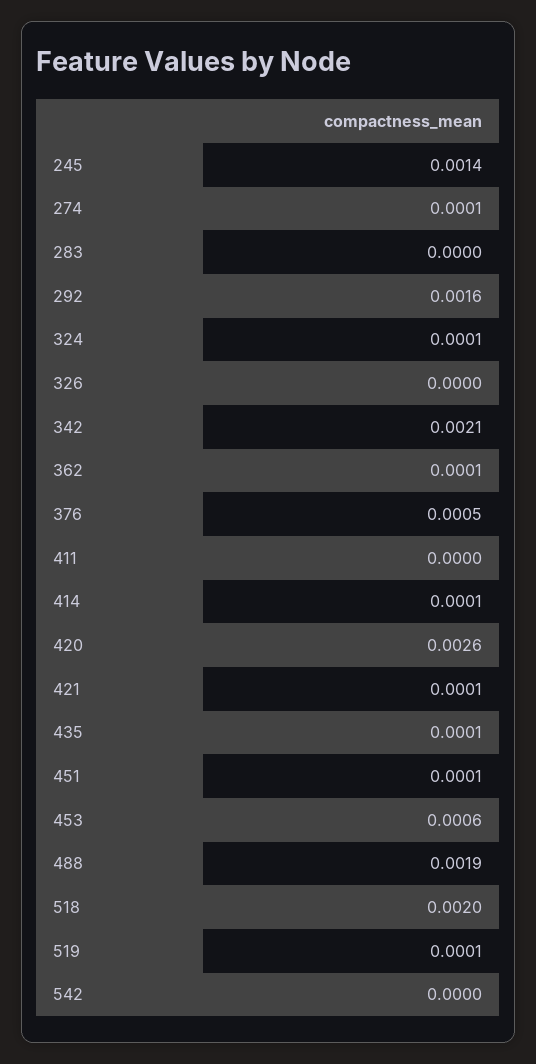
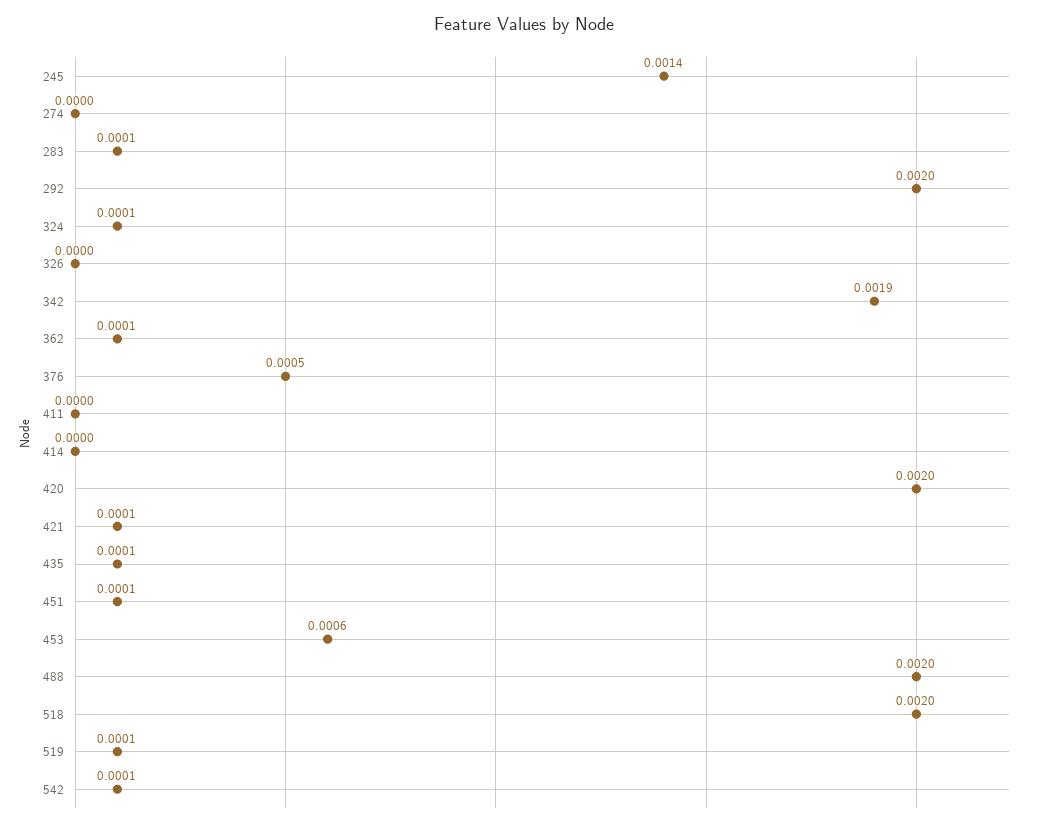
274: 0.0001 -> 0
283: 0 -> 0.0001
292: 0.0016 -> 0.002
342: 0.0021 -> 0.0019
414: 0.0001 -> 0
420: 0.0026 -> 0.002
488: 0.0019 -> 0.002
542: 0 -> 0.0001

